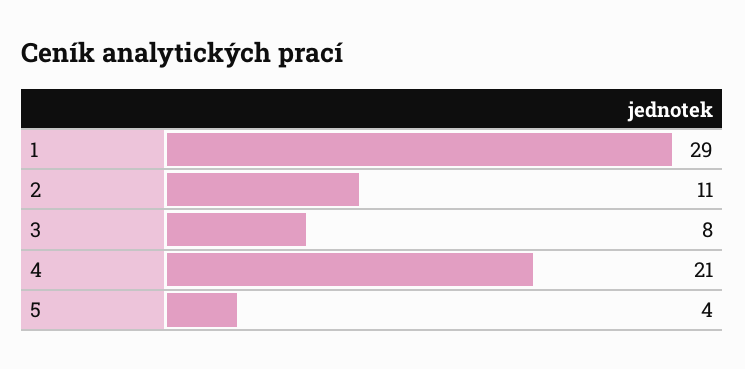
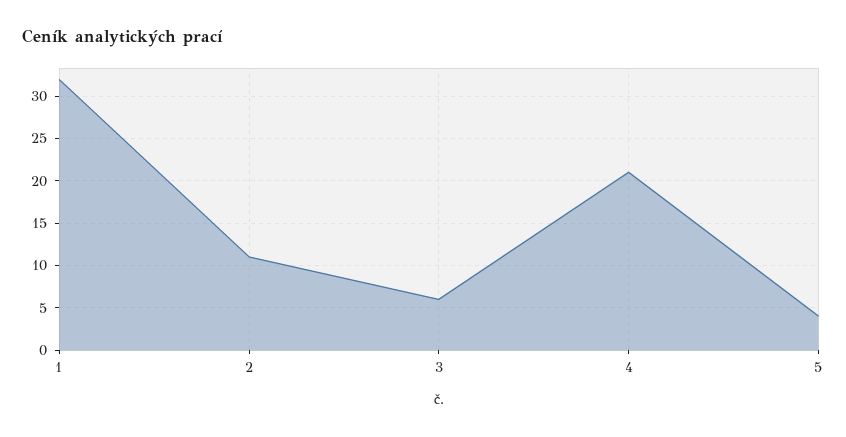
1: 29 -> 32
3: 8 -> 6

